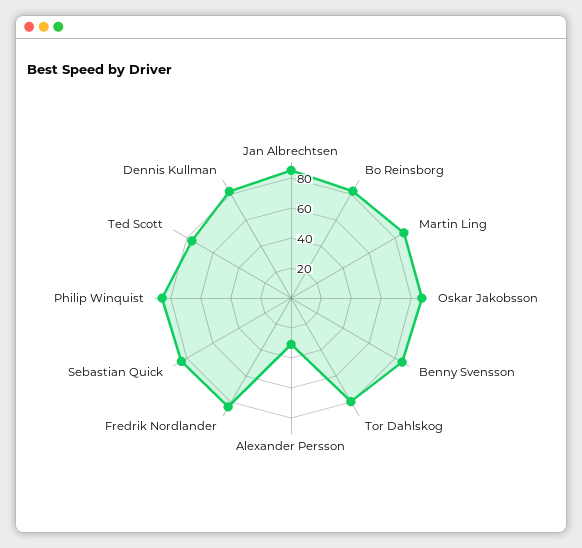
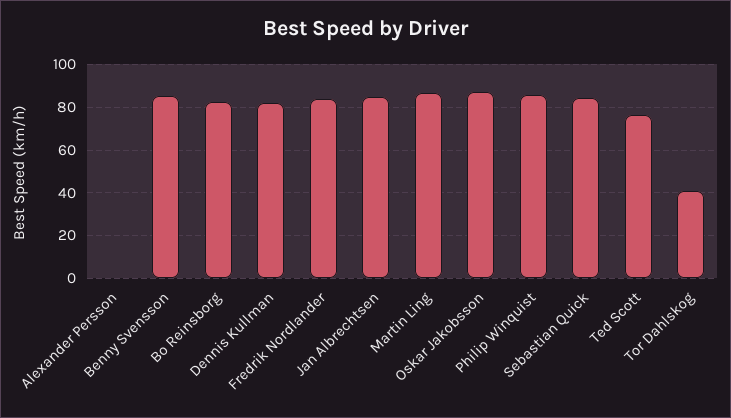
Tor Dahlskog: 80 -> 40
Alexander Persson: 30 -> 0

